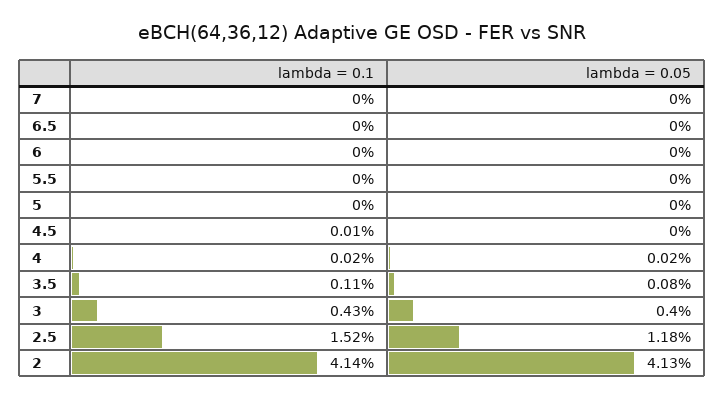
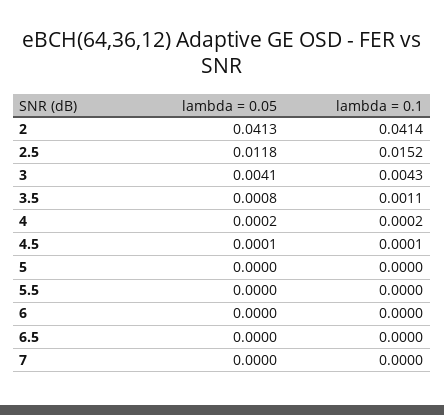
lambda = 0.05, 4.5: 0 -> 0.0001
lambda = 0.05, 3: 0.004 -> 0.0041

